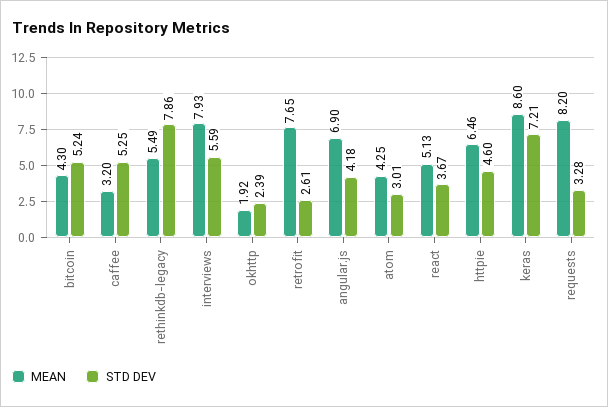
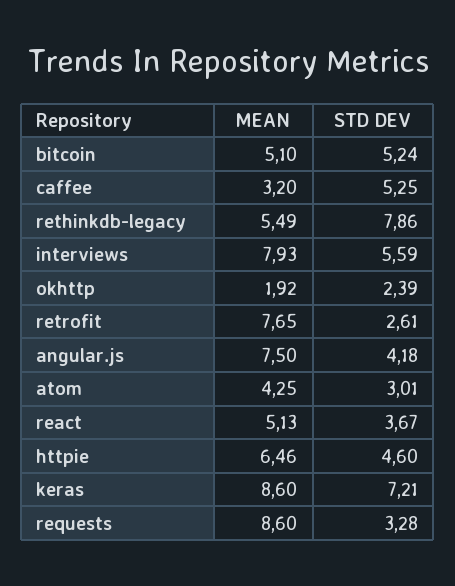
MEAN, bitcoin: 4.3 -> 5.1
MEAN, angular.js: 6.9 -> 7.5
MEAN, requests: 8.2 -> 8.6

